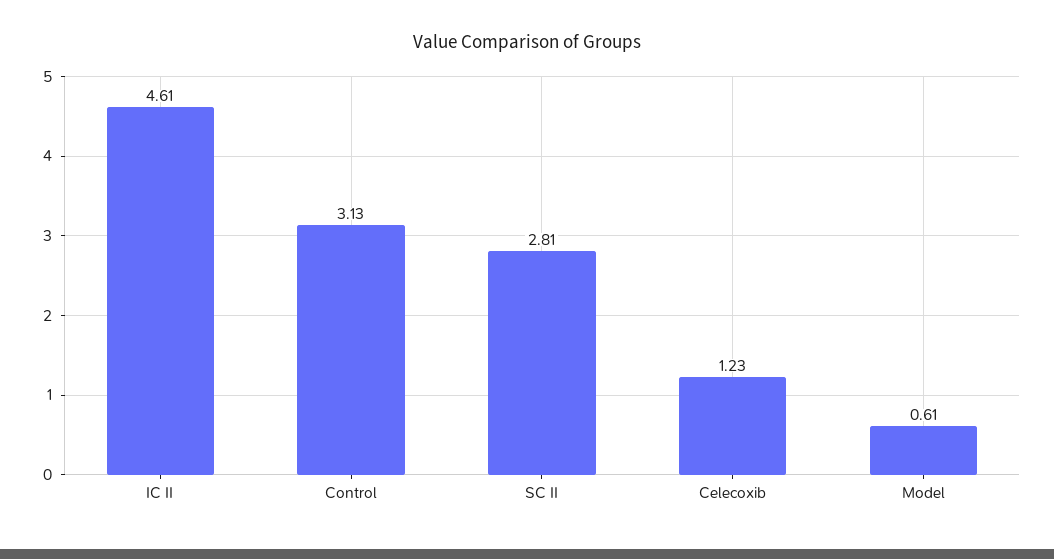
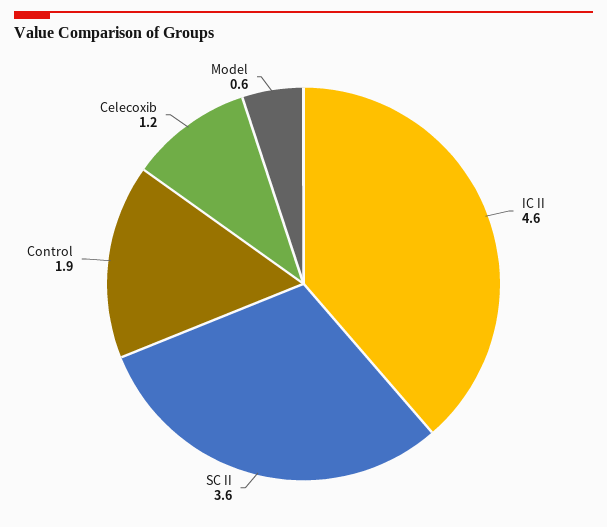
Control: 3.13 -> 1.9
SC II: 2.81 -> 3.6

